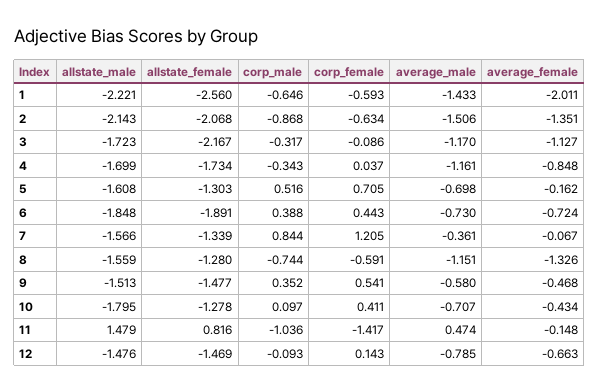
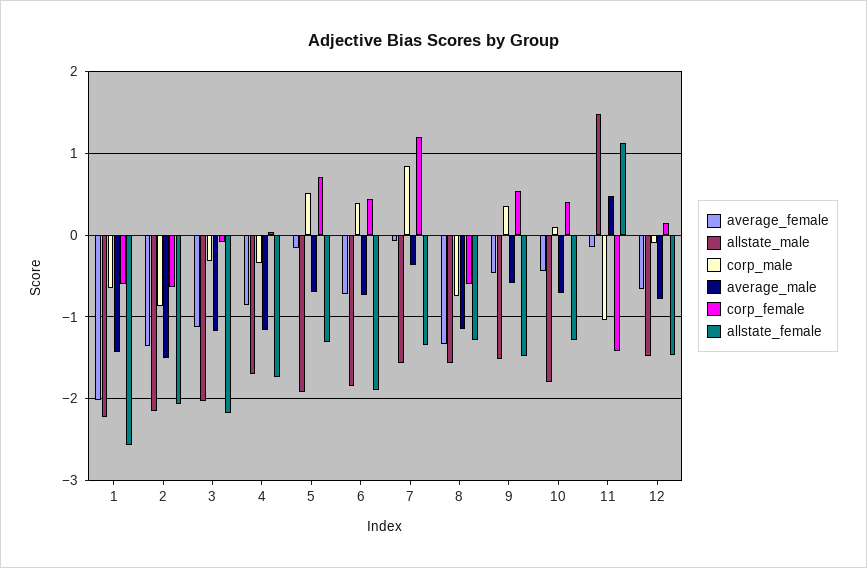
allstate_male, 3: -1.723 -> -2
allstate_male, 5: -1.608 -> -1.9
allstate_female, 11: 0.816 -> 1.1

